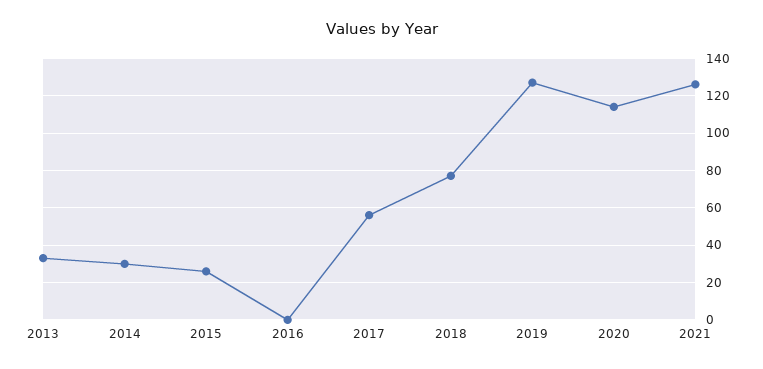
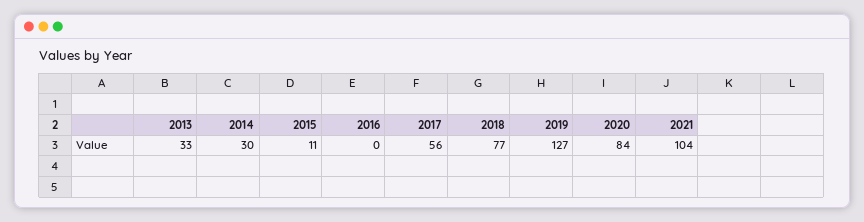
2015: 25 -> 11
2020: 115 -> 84
2021: 125 -> 104

